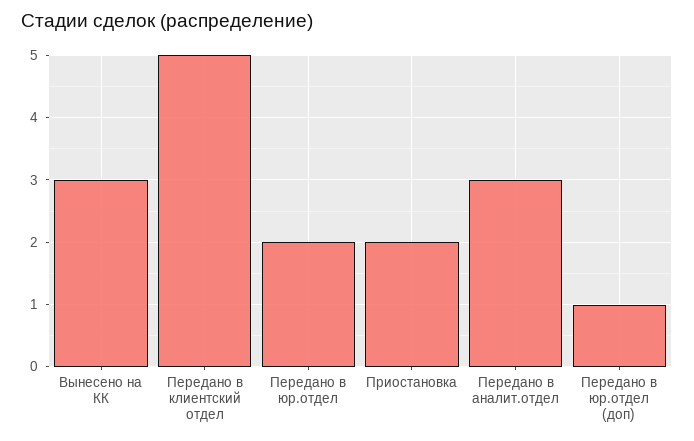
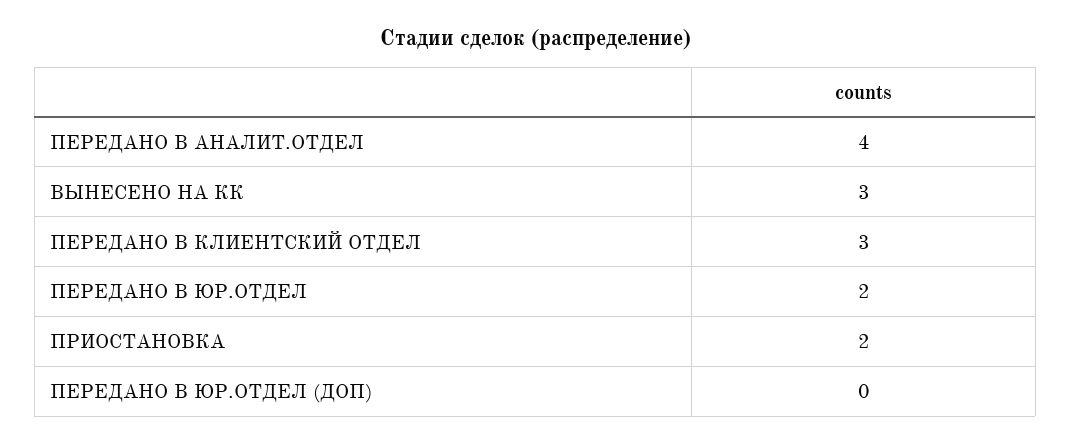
Передано в клиентский отдел: 5 -> 3
Передано в аналит.отдел: 3 -> 4
Передано в юр.отдел (доп): 1 -> 0

